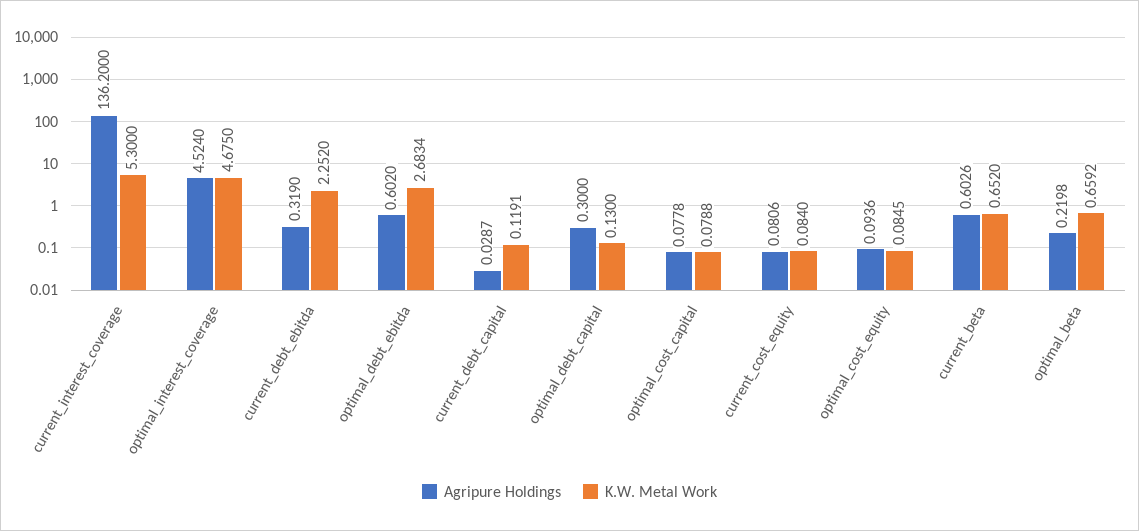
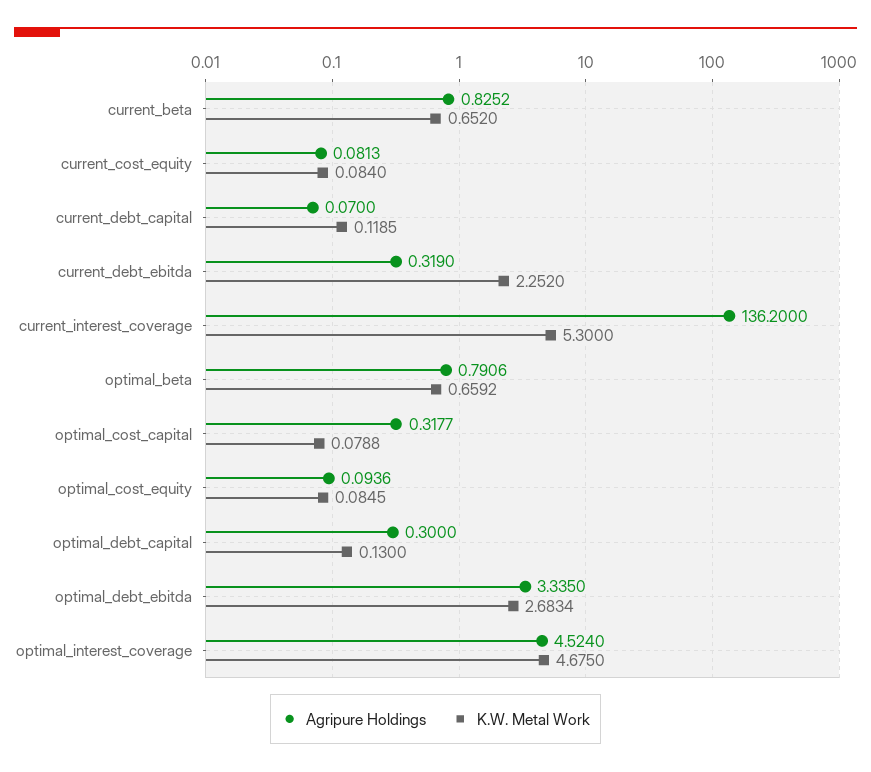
Agripure Holdings, optimal_debt_ebitda: 0.602 -> 3.335
Agripure Holdings, current_debt_capital: 0.0287 -> 0.07
K.W. Metal Work, current_debt_capital: 0.1191 -> 0.1185
Agripure Holdings, optimal_cost_capital: 0.0778 -> 0.3177
Agripure Holdings, current_cost_equity: 0.0806 -> 0.0813
Agripure Holdings, current_beta: 0.6026 -> 0.8252
Agripure Holdings, optimal_beta: 0.2198 -> 0.7906

